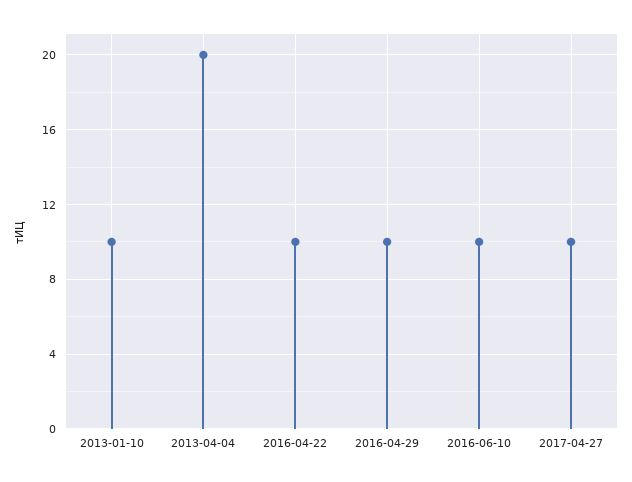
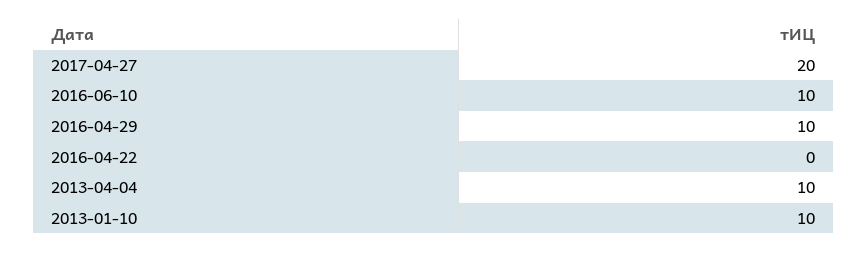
2013-04-04: 20 -> 10
2016-04-22: 10 -> 0
2017-04-27: 10 -> 20

